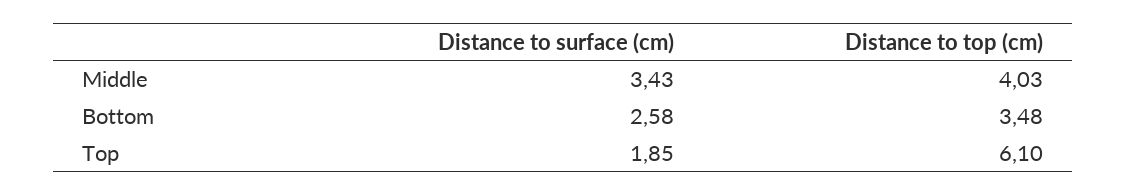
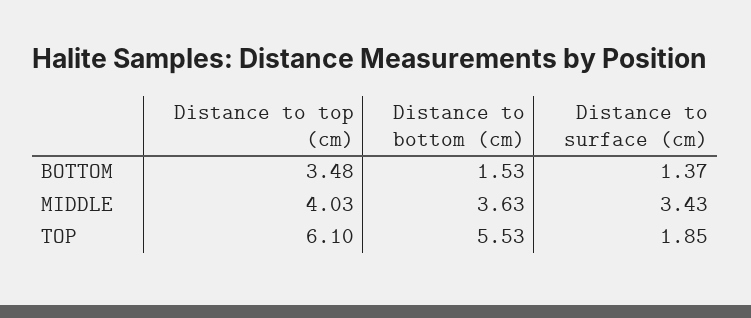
Distance to surface (cm), Bottom: 2.58 -> 1.37
Distance to bottom (cm), Bottom: none -> 1.53
Distance to bottom (cm), Middle: none -> 3.63
Distance to bottom (cm), Top: none -> 5.53

